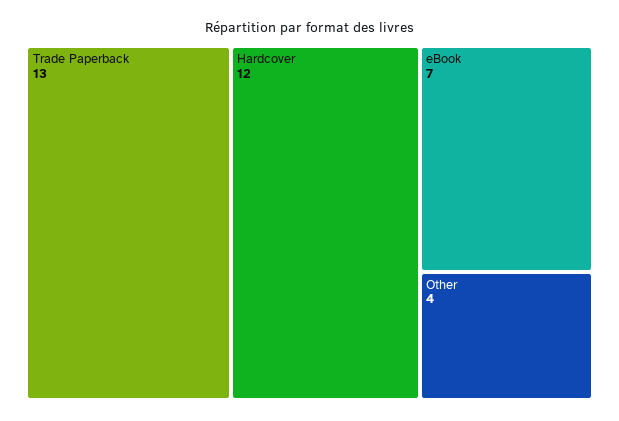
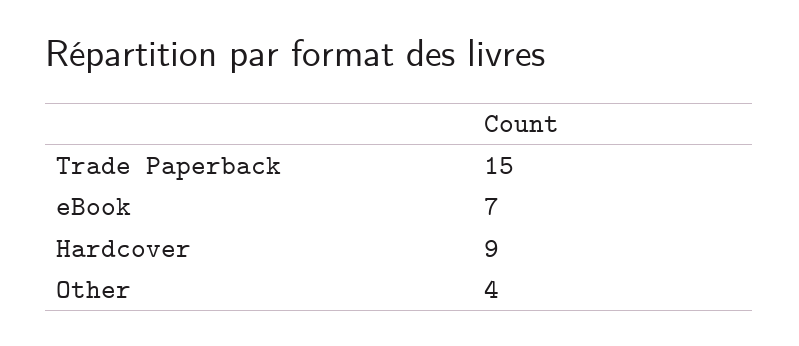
Trade Paperback: 13 -> 15
Hardcover: 12 -> 9

